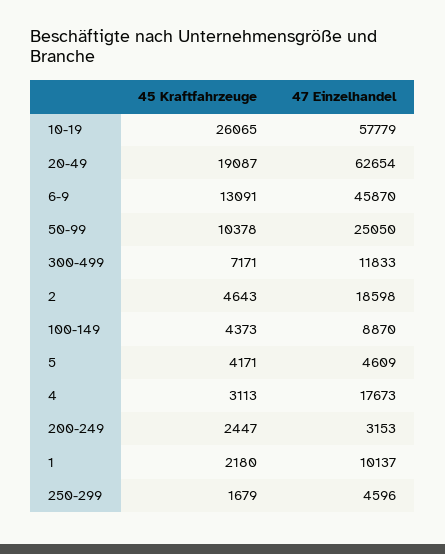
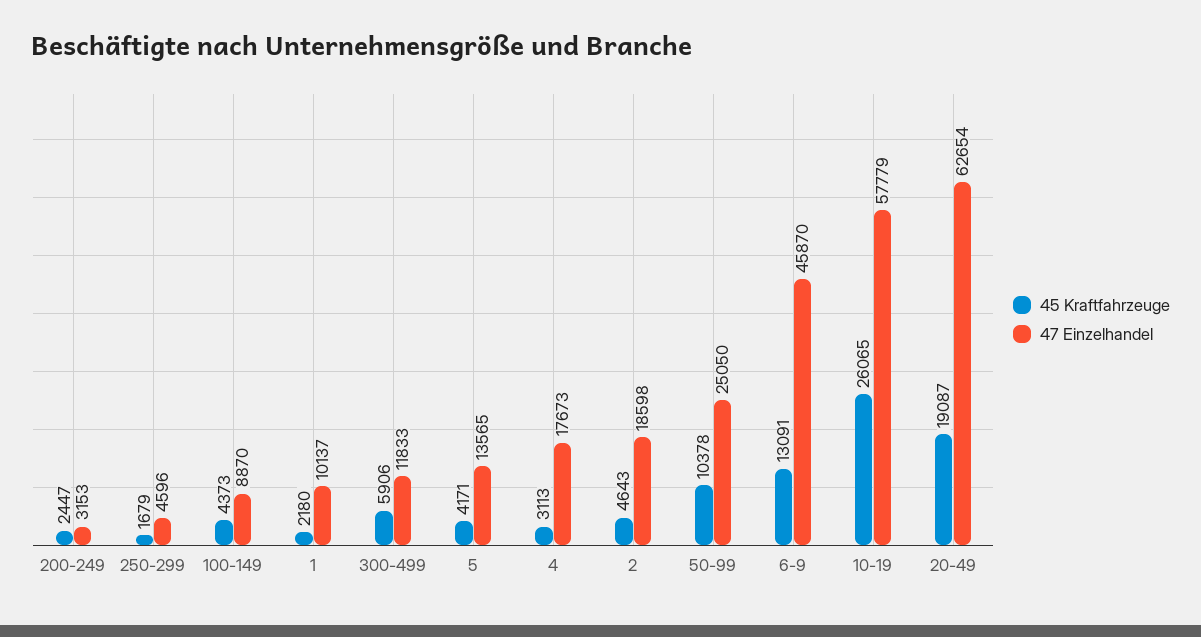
45 Kraftfahrzeuge, 300-499: 7171 -> 5906
47 Einzelhandel, 5: 4609 -> 13565

